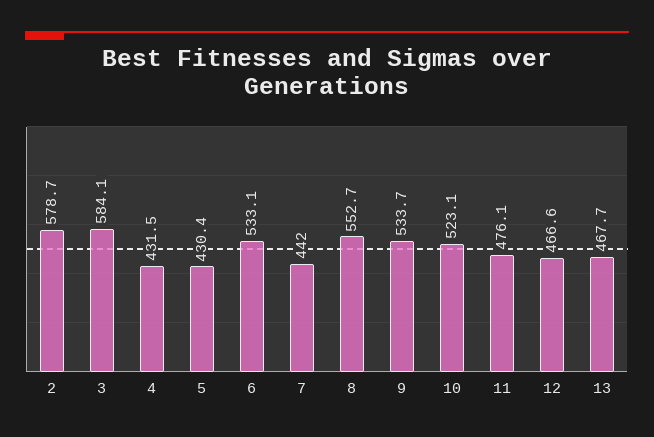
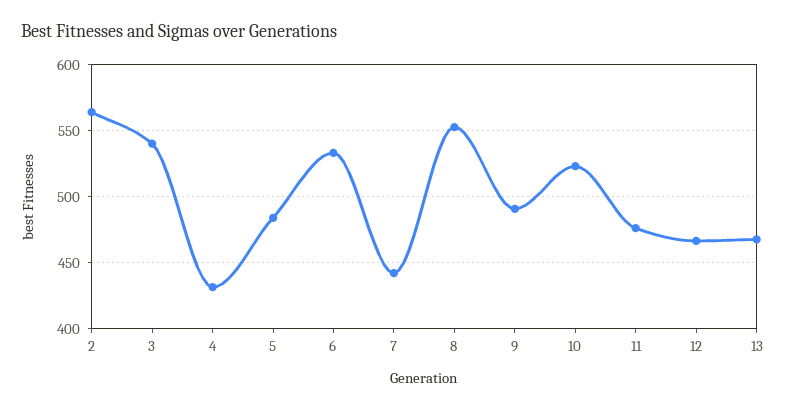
2: 578.7 -> 565
3: 584.1 -> 540
5: 430.4 -> 485
9: 533.7 -> 490

